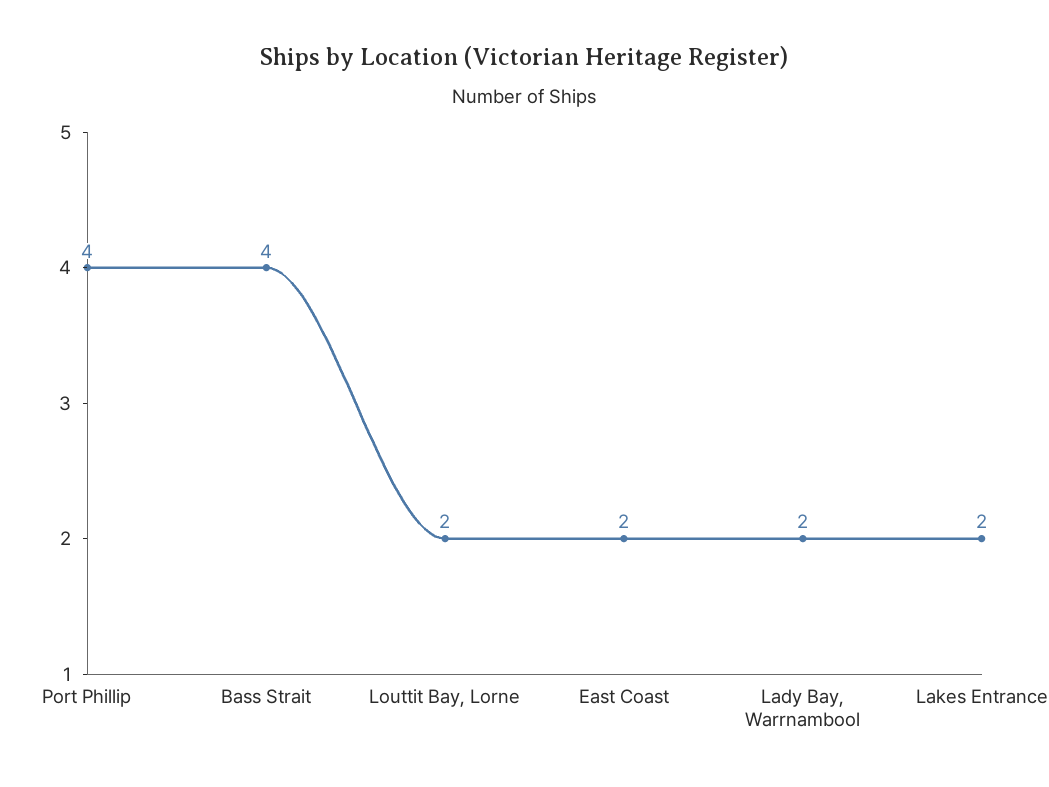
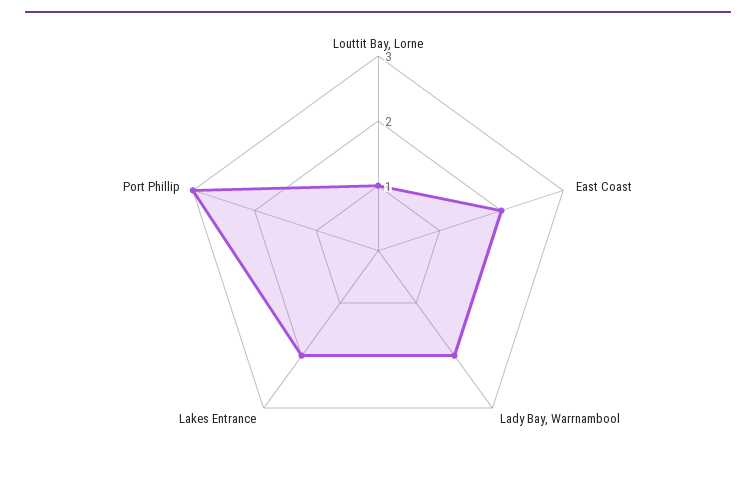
Port Phillip: 4 -> 3
Bass Strait: 4 -> none
Louttit Bay, Lorne: 2 -> 1

